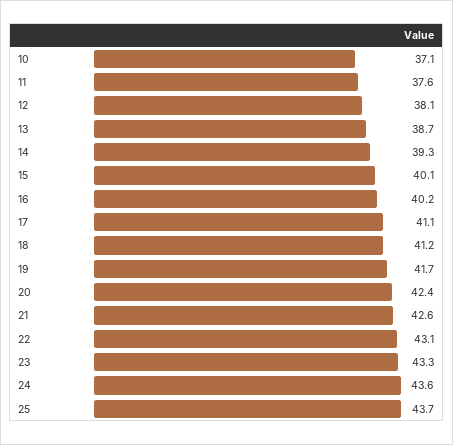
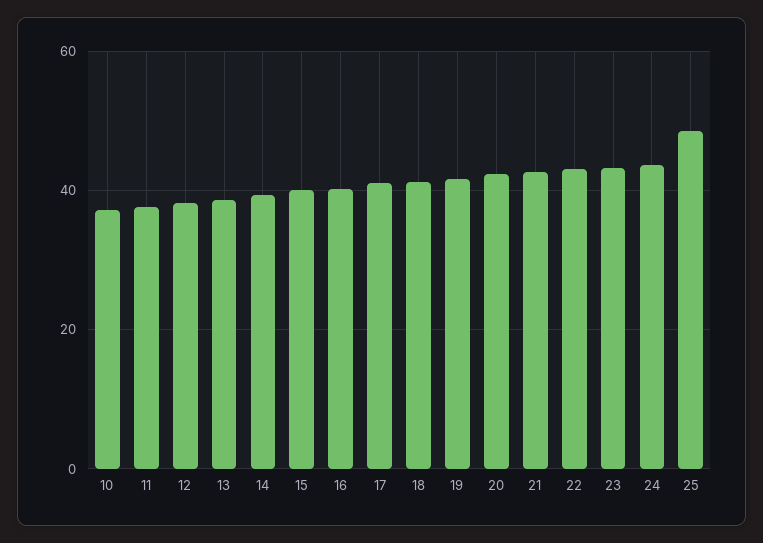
25: 43.7 -> 48

